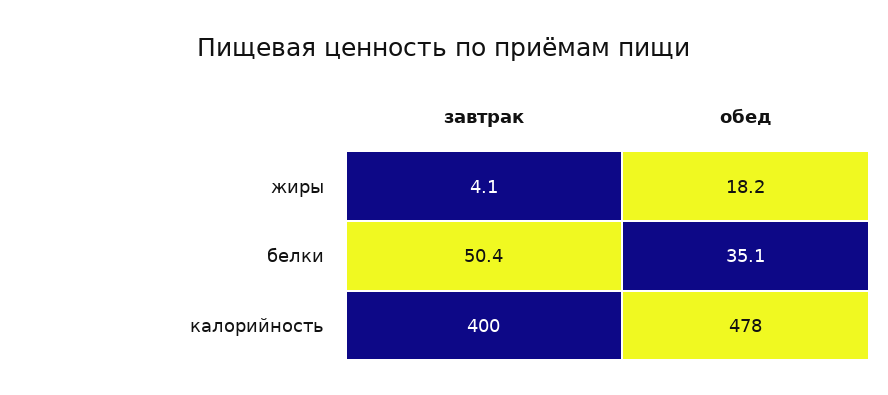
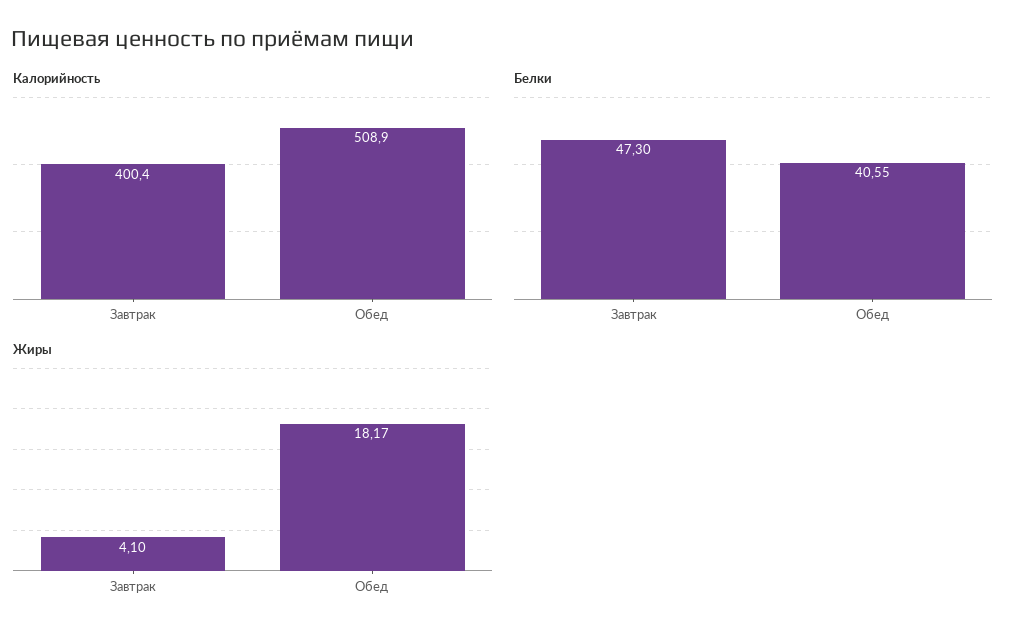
белки, завтрак: 50.4 -> 47.3
белки, обед: 35.1 -> 40.55
калорийность, обед: 478 -> 508.9

